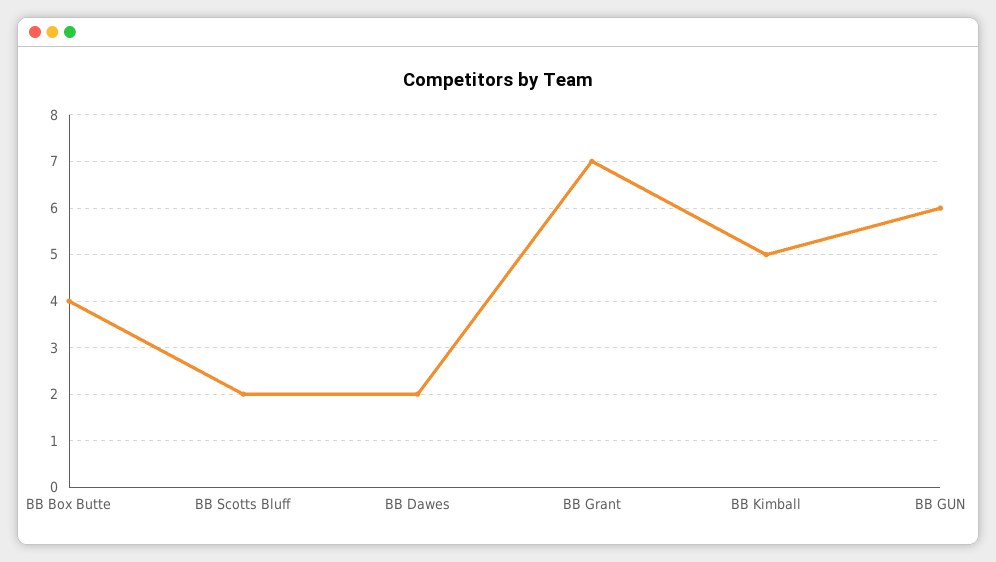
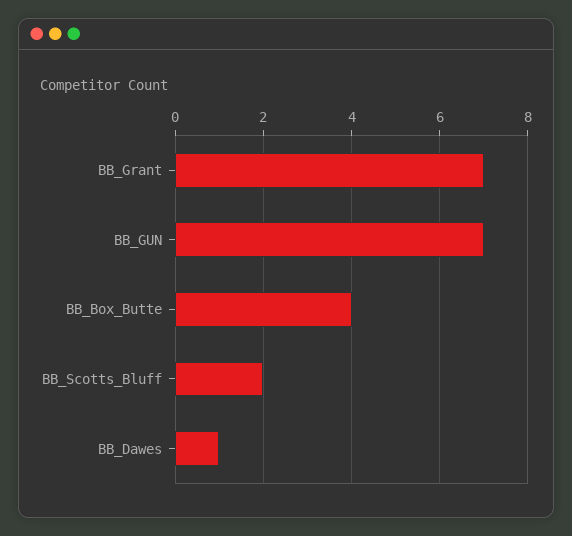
BB Dawes: 2 -> 1
BB Kimball: 5 -> none
BB GUN: 6 -> 7

